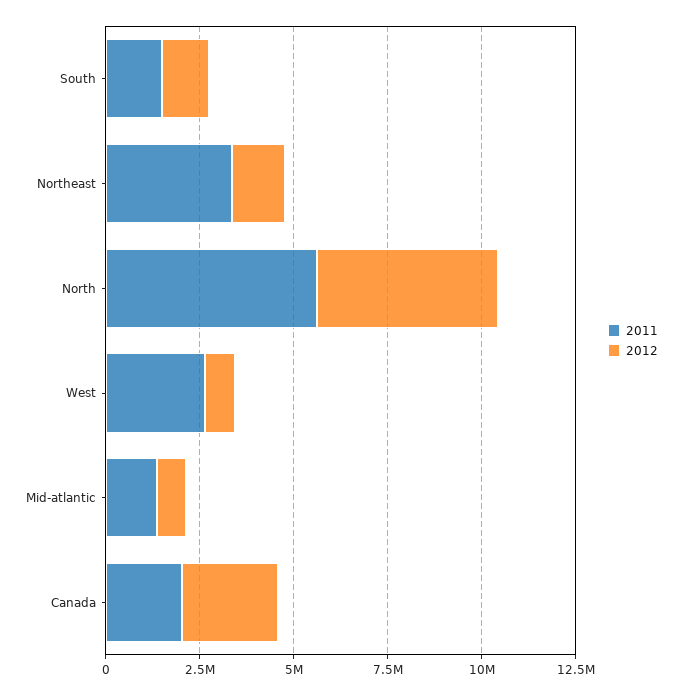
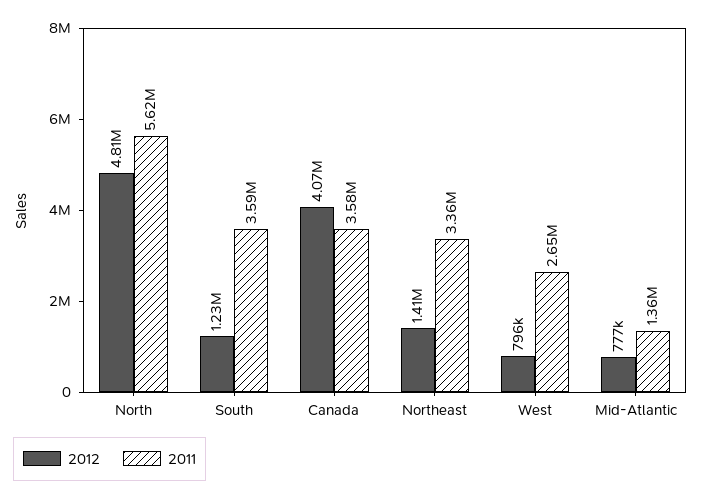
2011, South: 1500000 -> 3590000
2011, Canada: 2000000 -> 3580000
2012, Canada: 2500000 -> 4070000

